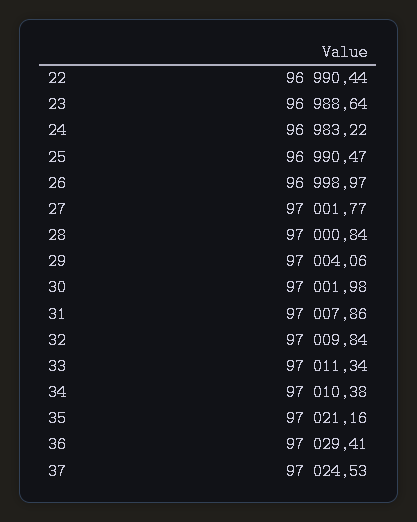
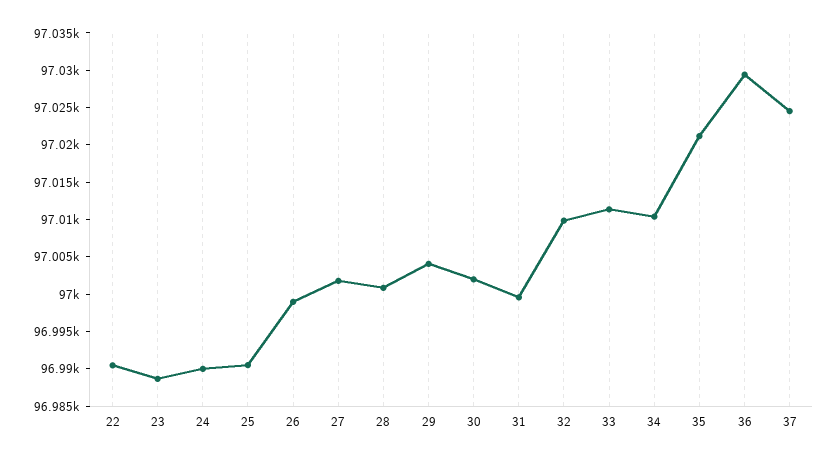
24: 96983.22 -> 96990
31: 97007.86 -> 97000

